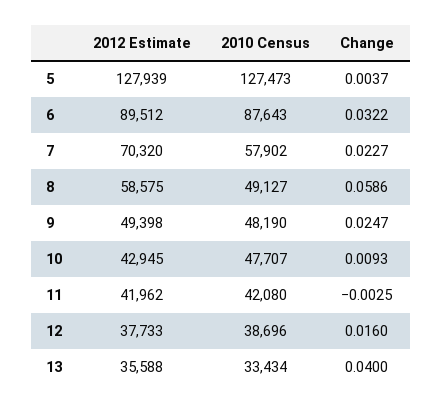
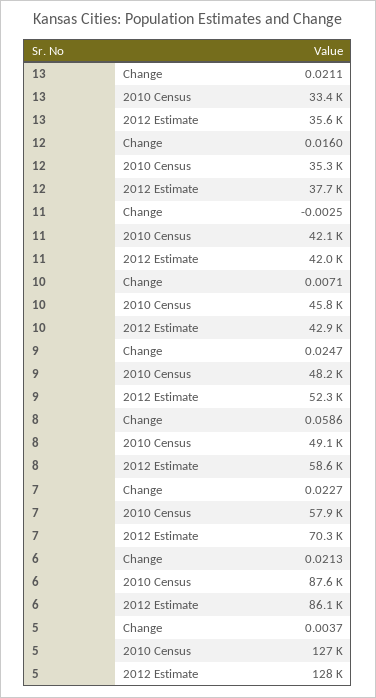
2012 Estimate, 6: 89512 -> 86100
Change, 6: 0.0322 -> 0.0213
2012 Estimate, 9: 49398 -> 52300
2010 Census, 10: 47707 -> 45800
Change, 10: 0.0093 -> 0.0071
2010 Census, 12: 38696 -> 35300
Change, 13: 0.04 -> 0.0211

